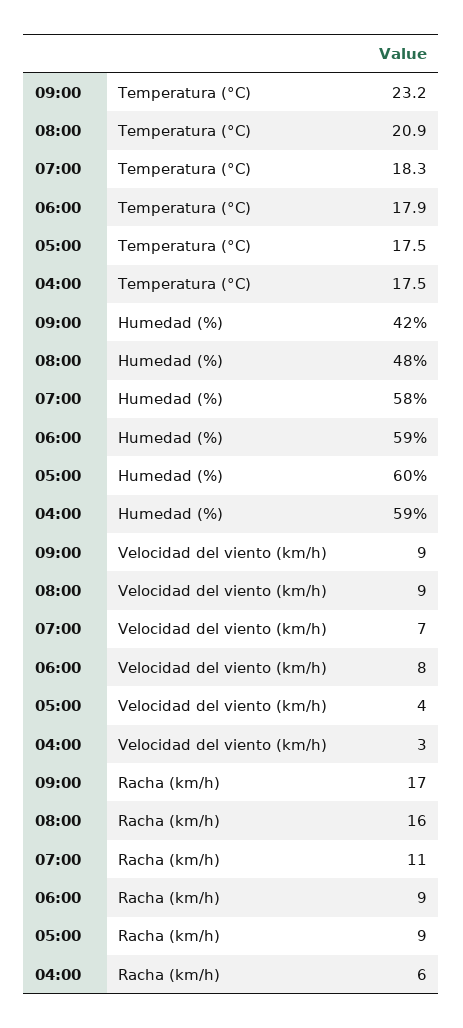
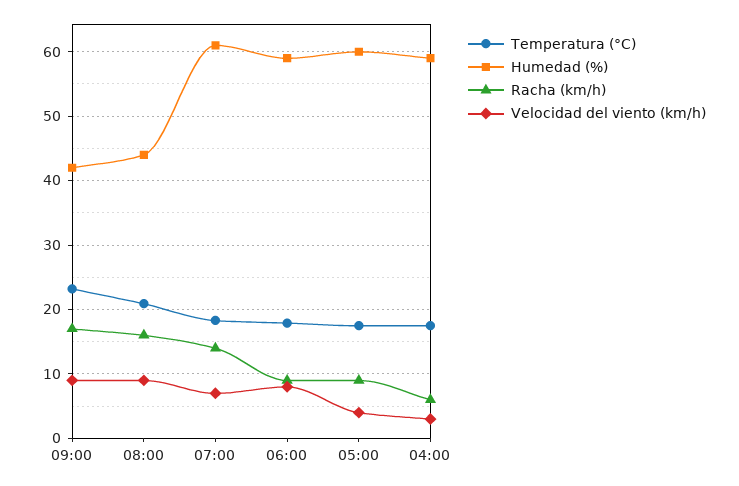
Humedad (%), 08:00: 48 -> 44
Humedad (%), 07:00: 58 -> 61
Racha (km/h), 07:00: 11 -> 14

